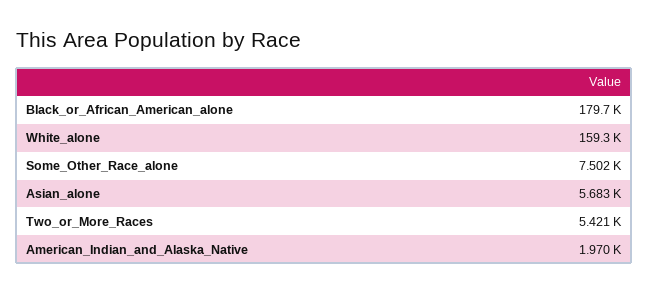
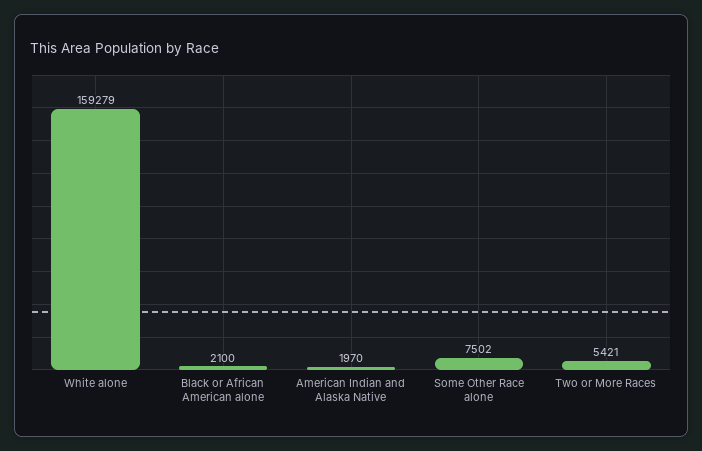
Black_or_African_American_alone: 179700 -> 2100
Asian_alone: 5683 -> none

